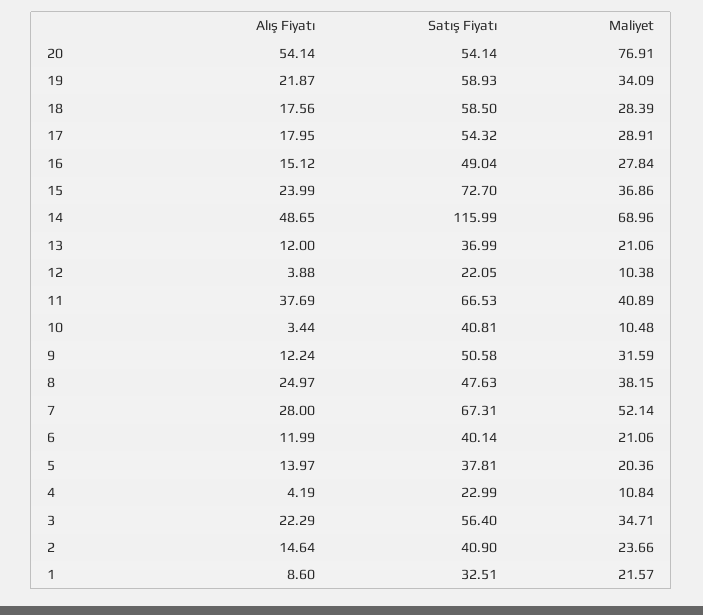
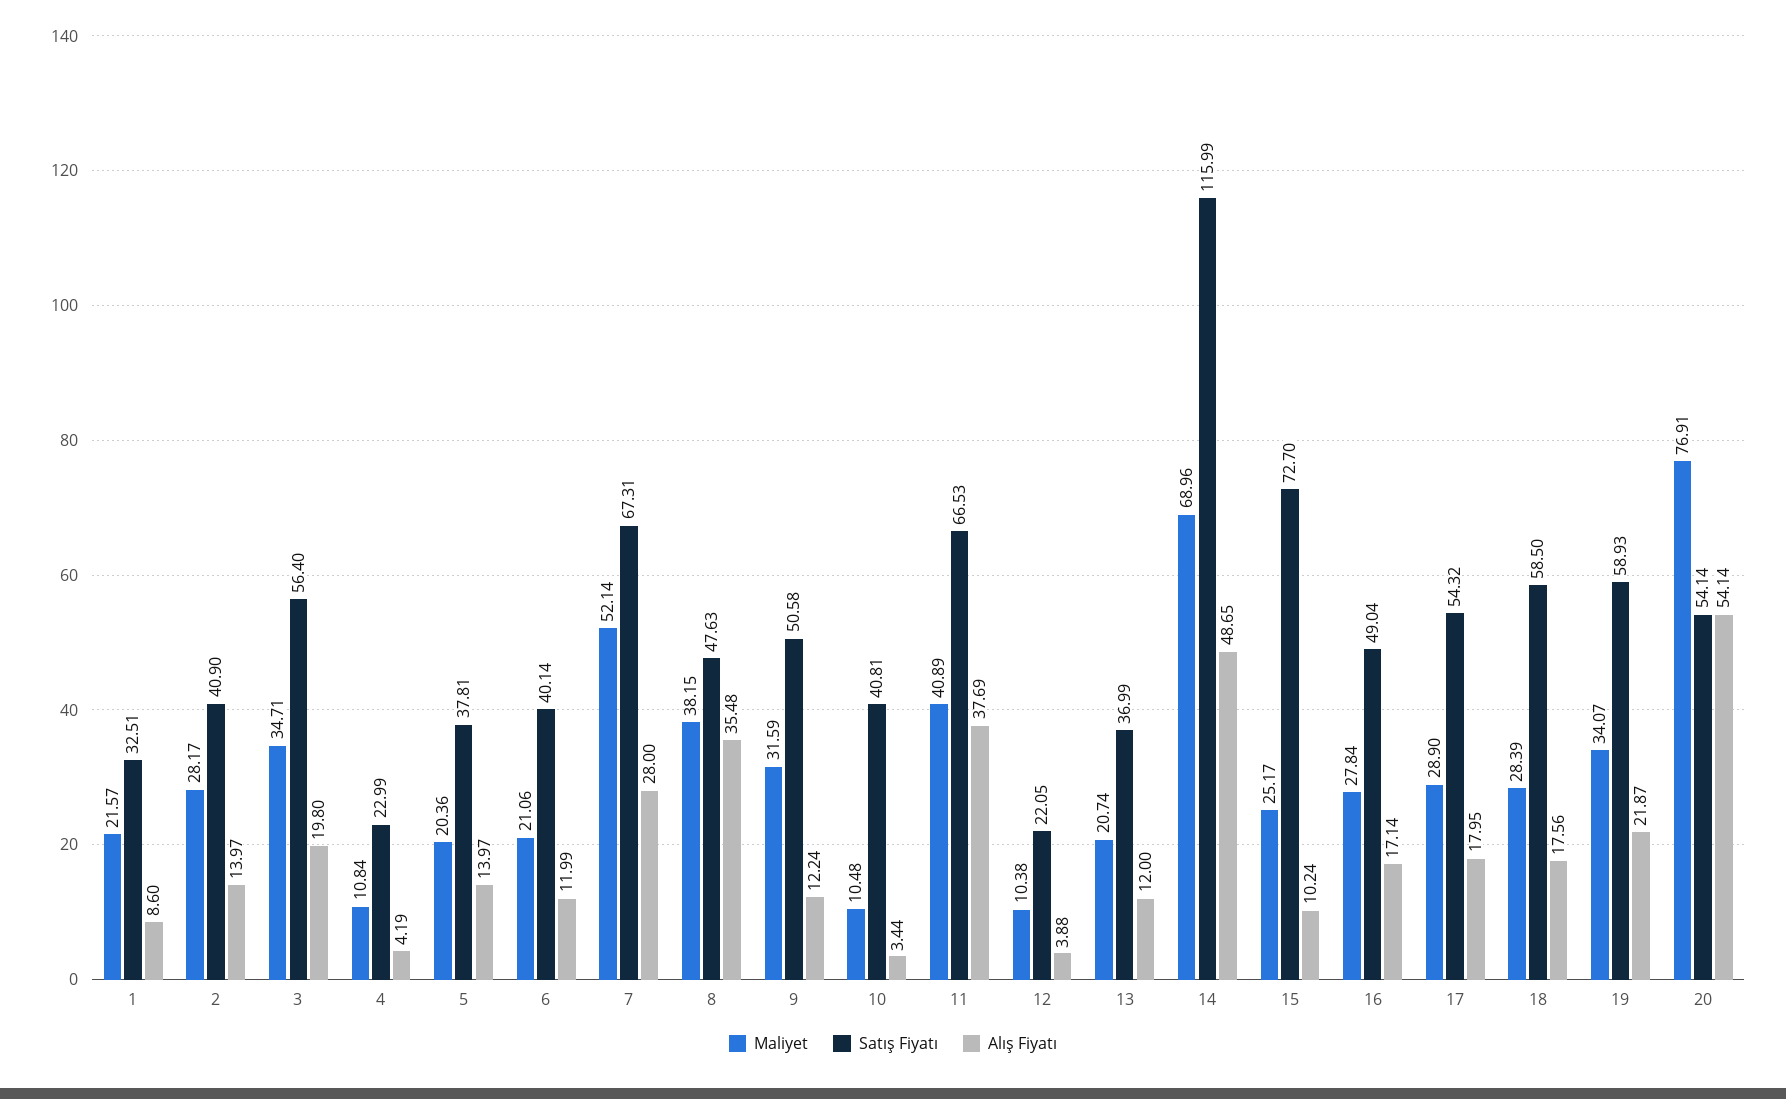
Maliyet, 19: 34.09 -> 34.07
Maliyet, 17: 28.91 -> 28.9
Alış Fiyatı, 16: 15.12 -> 17.14
Alış Fiyatı, 15: 23.99 -> 10.24
Maliyet, 15: 36.86 -> 25.17
Maliyet, 13: 21.06 -> 20.74
Alış Fiyatı, 8: 24.97 -> 35.48
Alış Fiyatı, 3: 22.29 -> 19.8
Alış Fiyatı, 2: 14.64 -> 13.97
Maliyet, 2: 23.66 -> 28.17

